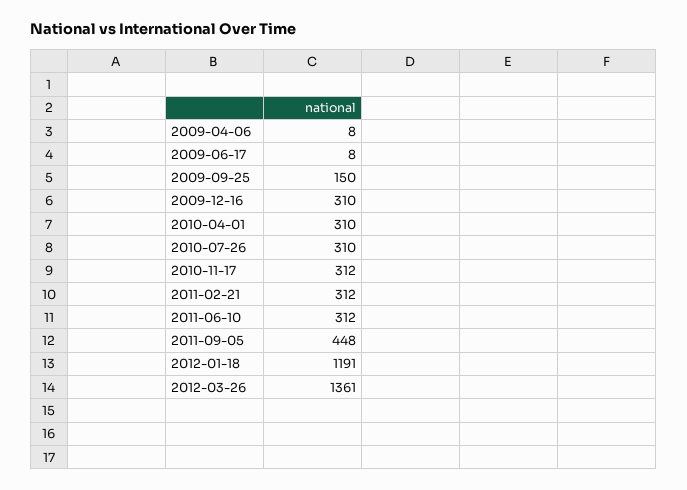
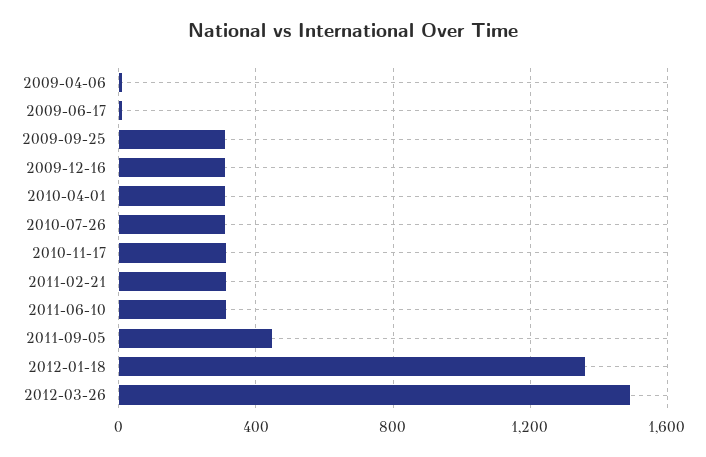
2009-09-25: 150 -> 300
2012-01-18: 1191 -> 1350
2012-03-26: 1361 -> 1500

